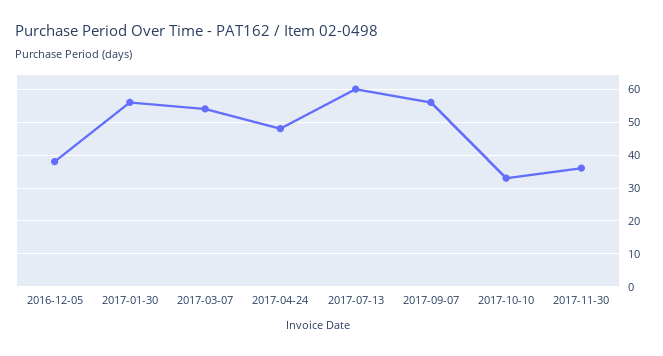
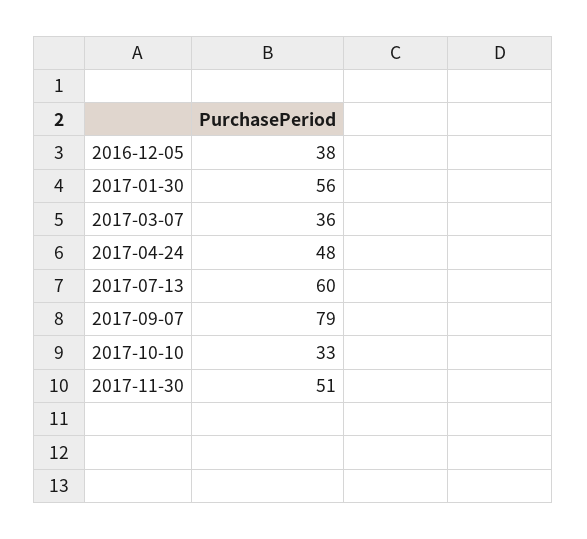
2017-03-07: 55 -> 36
2017-09-07: 55 -> 79
2017-11-30: 35 -> 51

